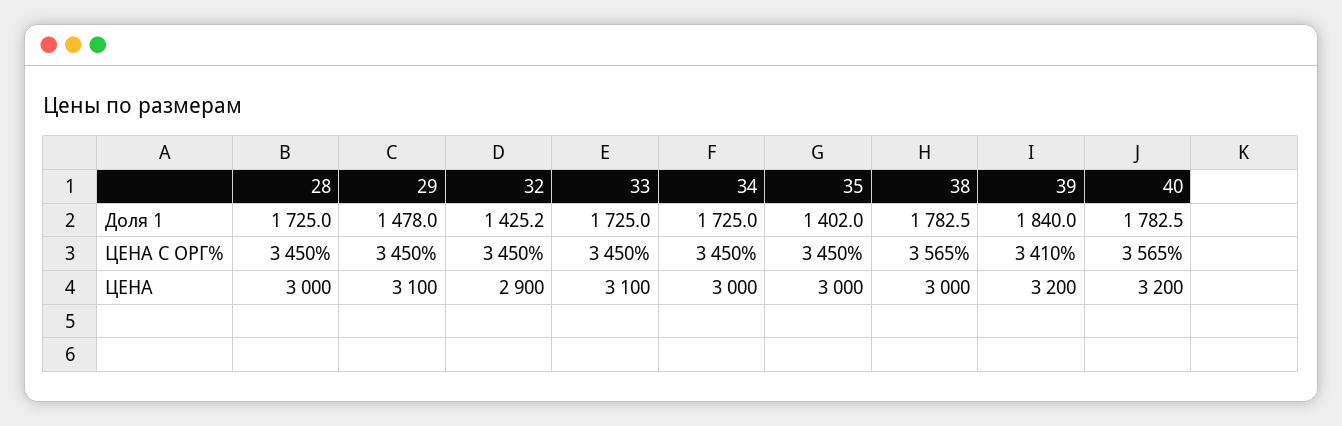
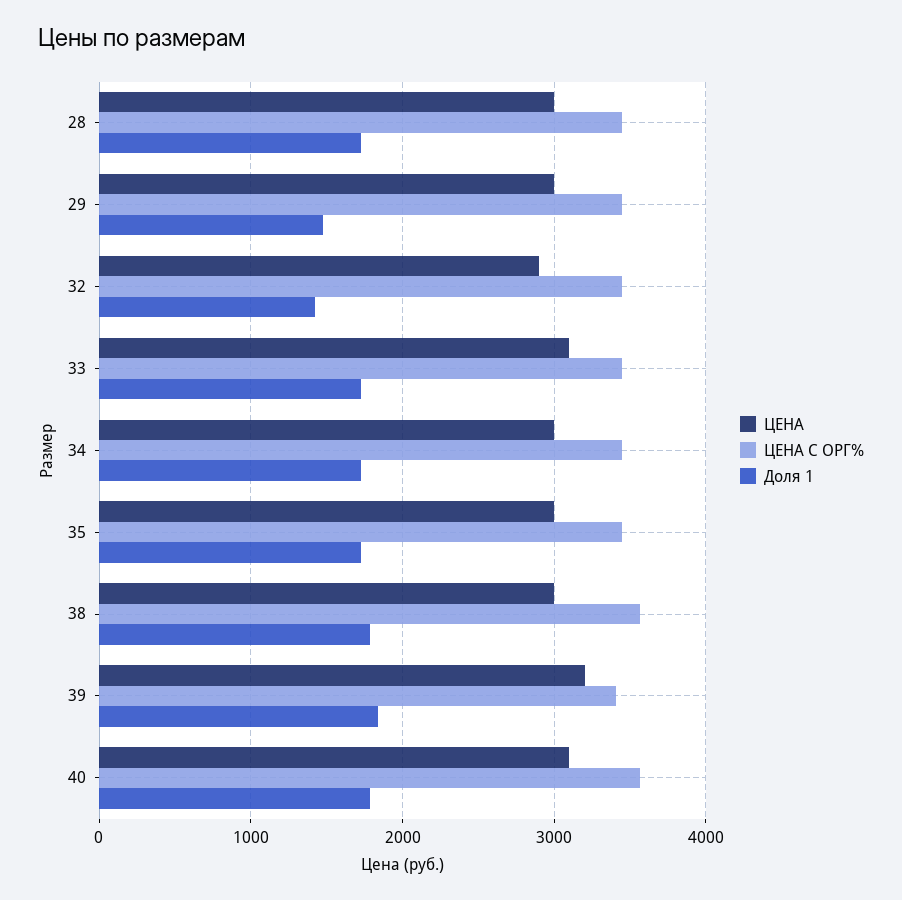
Доля 1, 35: 1402 -> 1700
ЦЕНА, 29: 3100 -> 3000
ЦЕНА, 40: 3200 -> 3100

